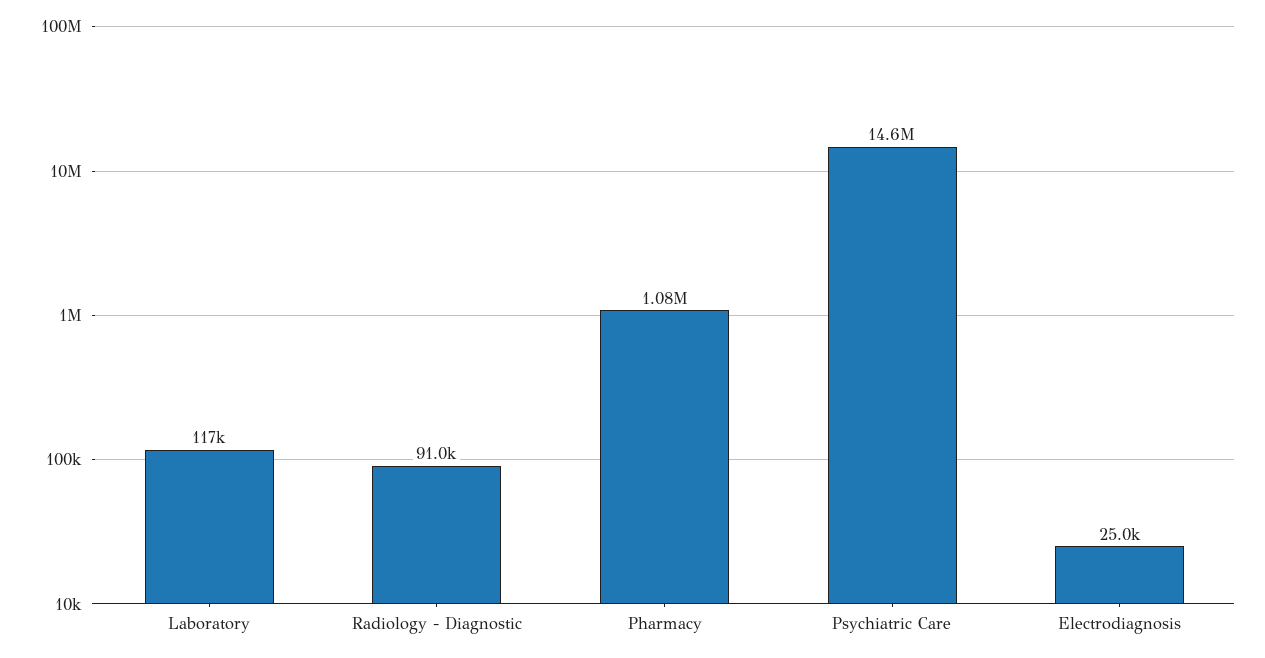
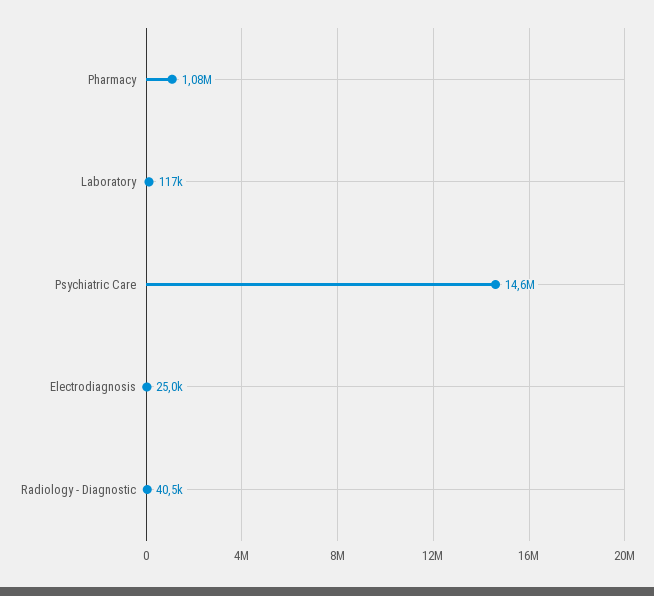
Radiology - Diagnostic: 91000 -> 40500

